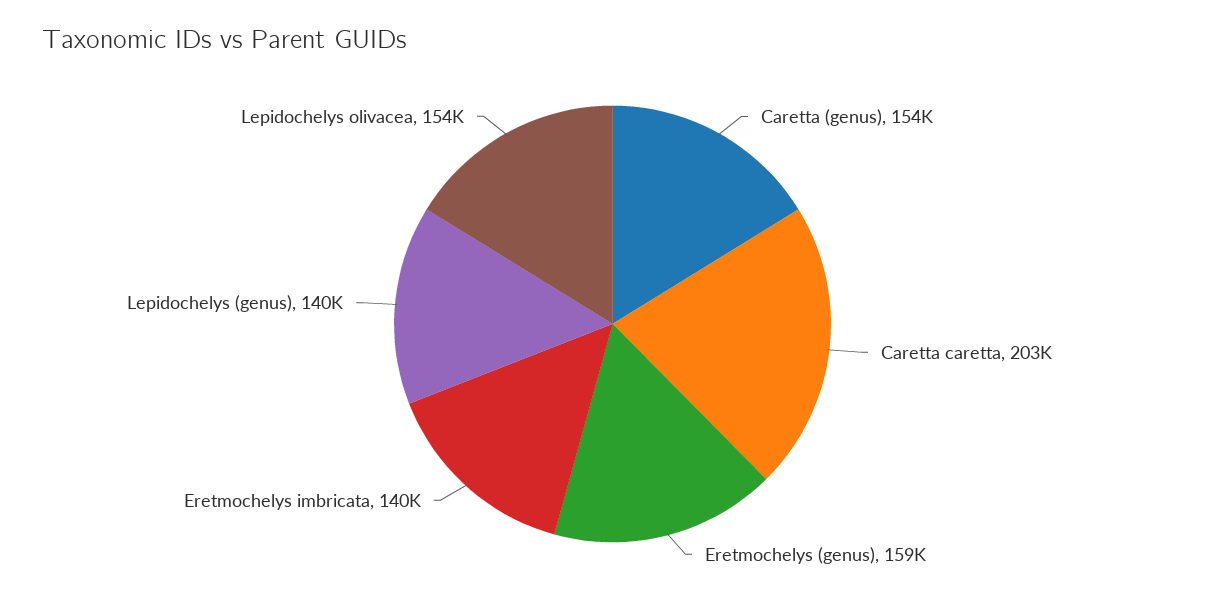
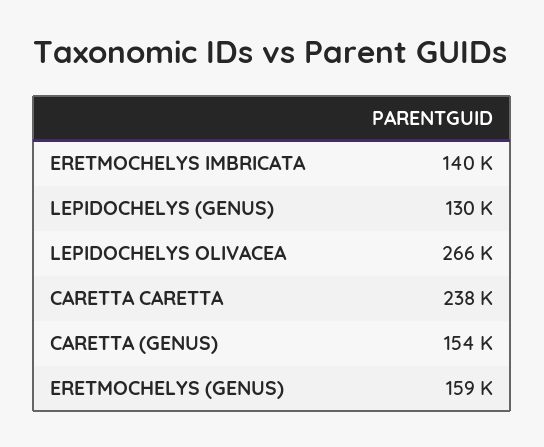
Caretta caretta: 203000 -> 238000
Lepidochelys (genus): 140000 -> 130000
Lepidochelys olivacea: 154000 -> 266000

